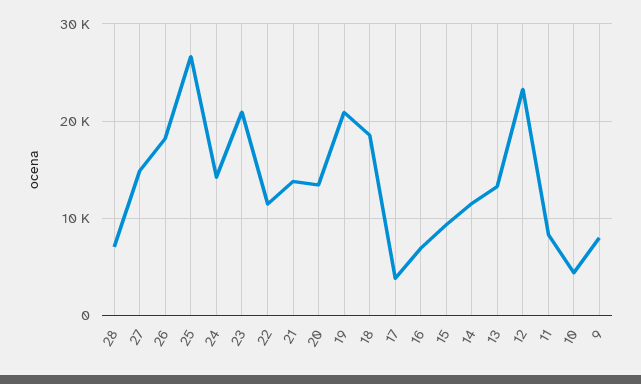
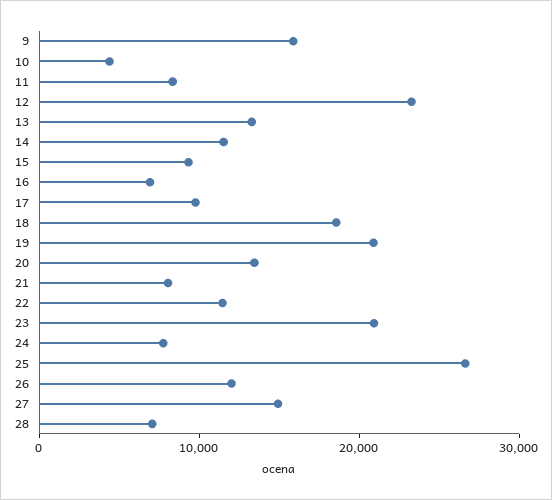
26: 18000 -> 12000
24: 14000 -> 8000
21: 14000 -> 8000
17: 4000 -> 10000
9: 8000 -> 16000

